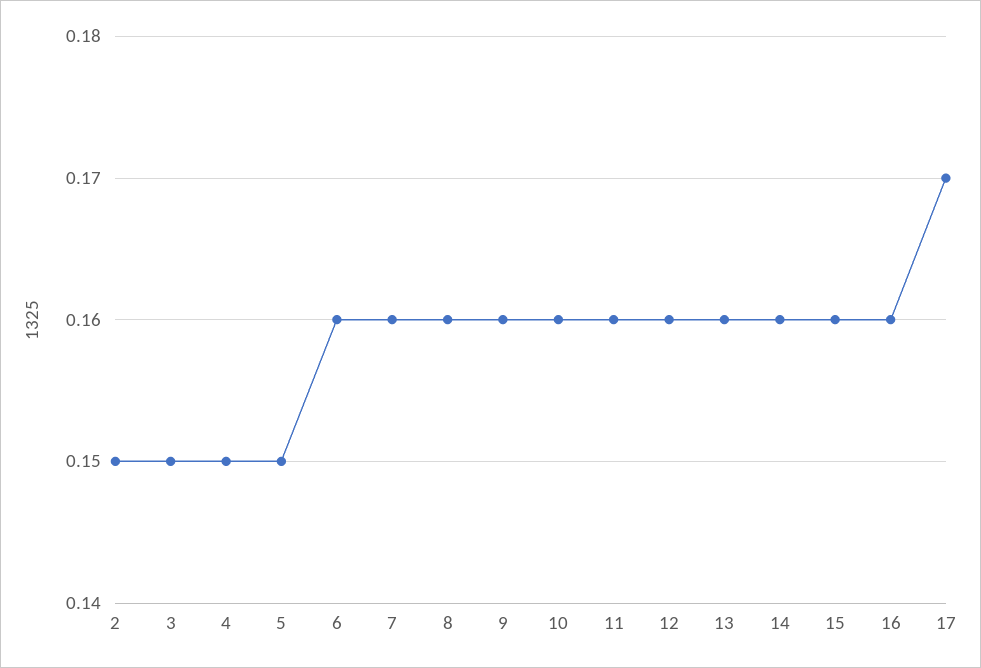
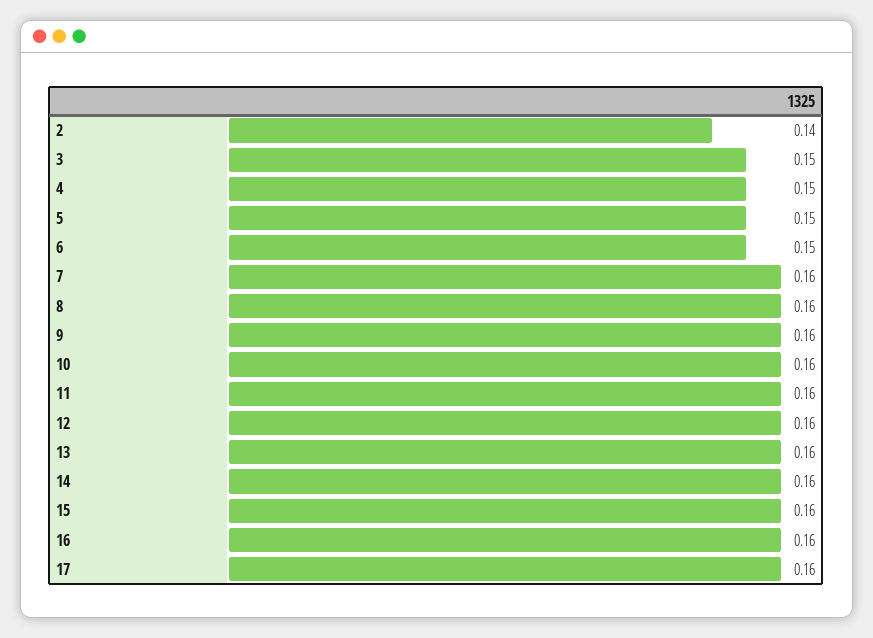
2: 0.15 -> 0.14
6: 0.16 -> 0.15
17: 0.17 -> 0.16

